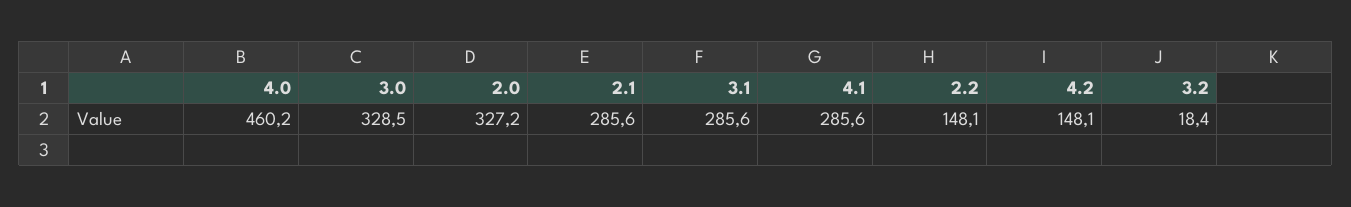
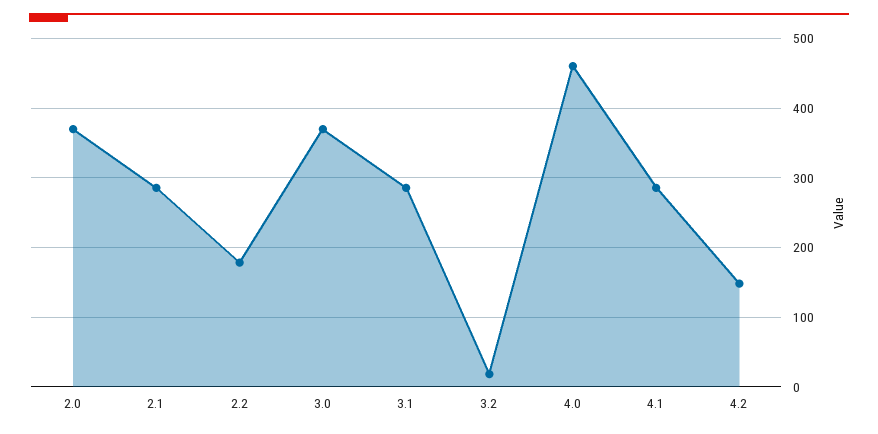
3.0: 328.5 -> 370
2.0: 327.2 -> 370
2.2: 148.1 -> 180

